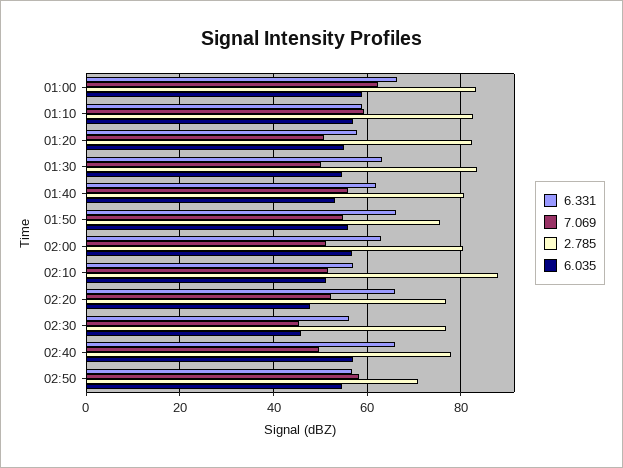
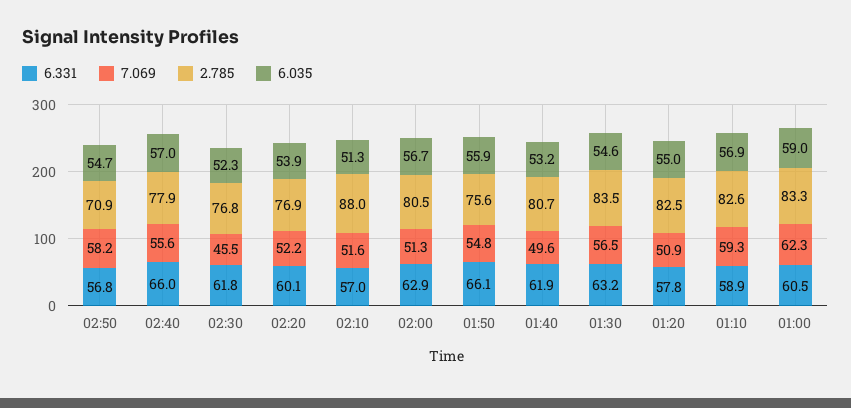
6.331, 01:00: 66 -> 60.5
7.069, 01:30: 50 -> 56.5
7.069, 01:40: 56 -> 49.6
6.331, 02:20: 66 -> 60.1
6.035, 02:20: 48 -> 53.9
6.331, 02:30: 56 -> 61.8
6.035, 02:30: 46 -> 52.3
7.069, 02:40: 50 -> 55.6

